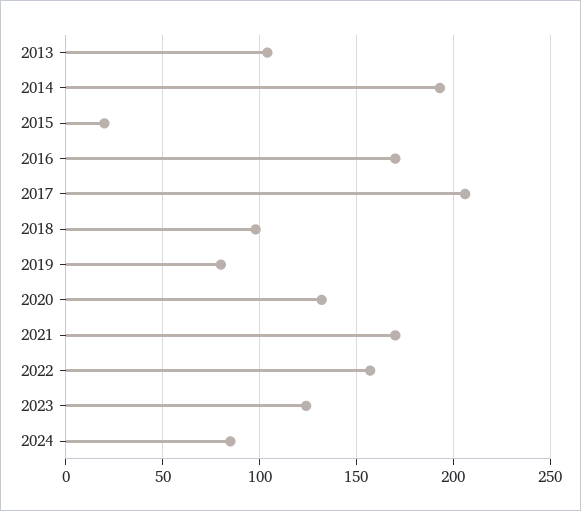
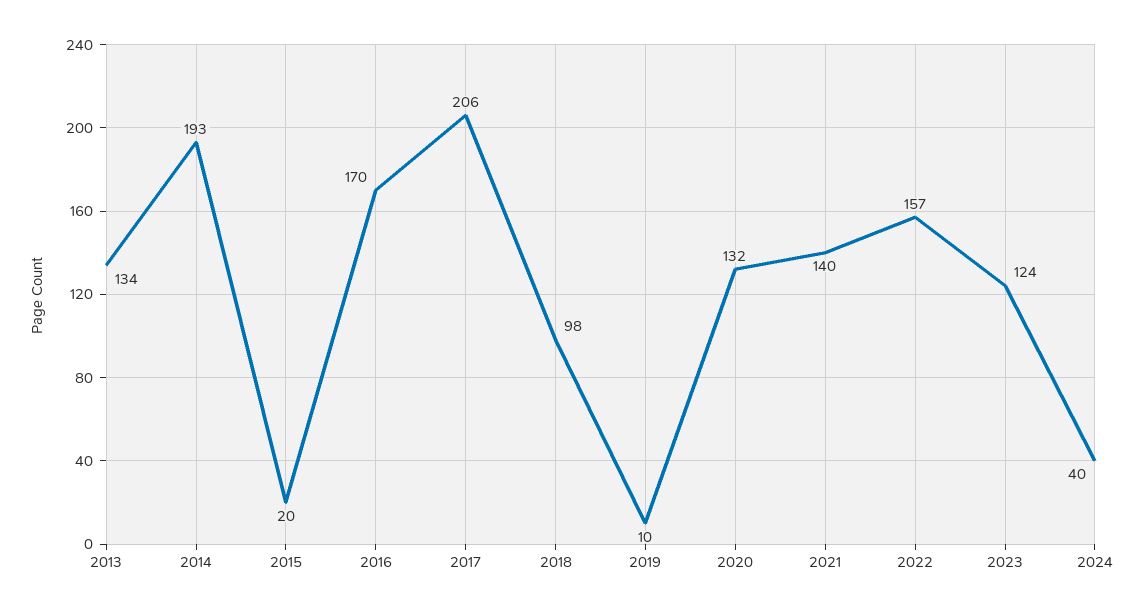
2013: 105 -> 134
2019: 80 -> 10
2021: 170 -> 140
2024: 85 -> 40

